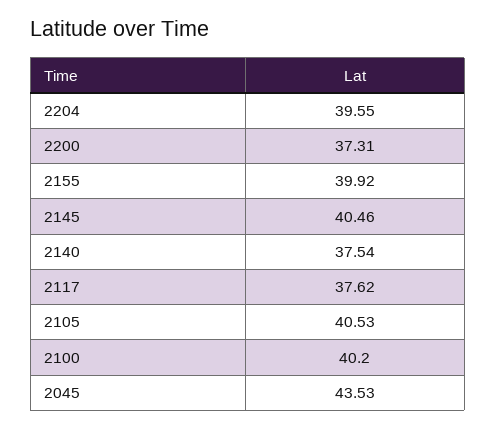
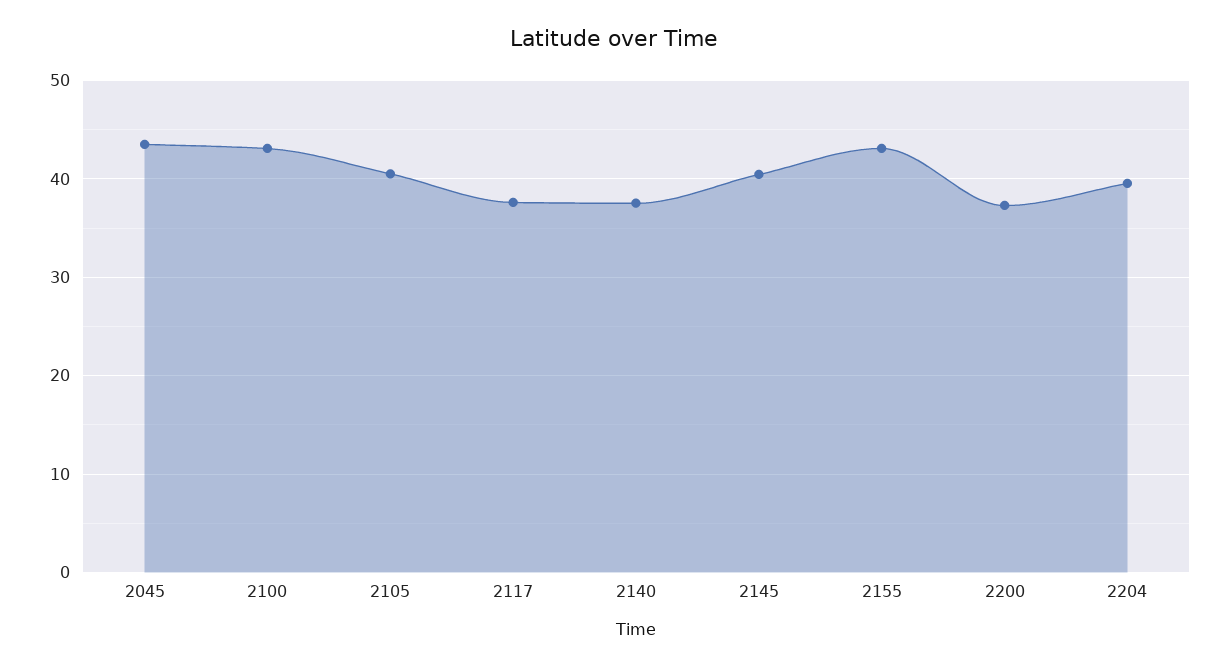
2155: 39.92 -> 43
2100: 40.2 -> 43

